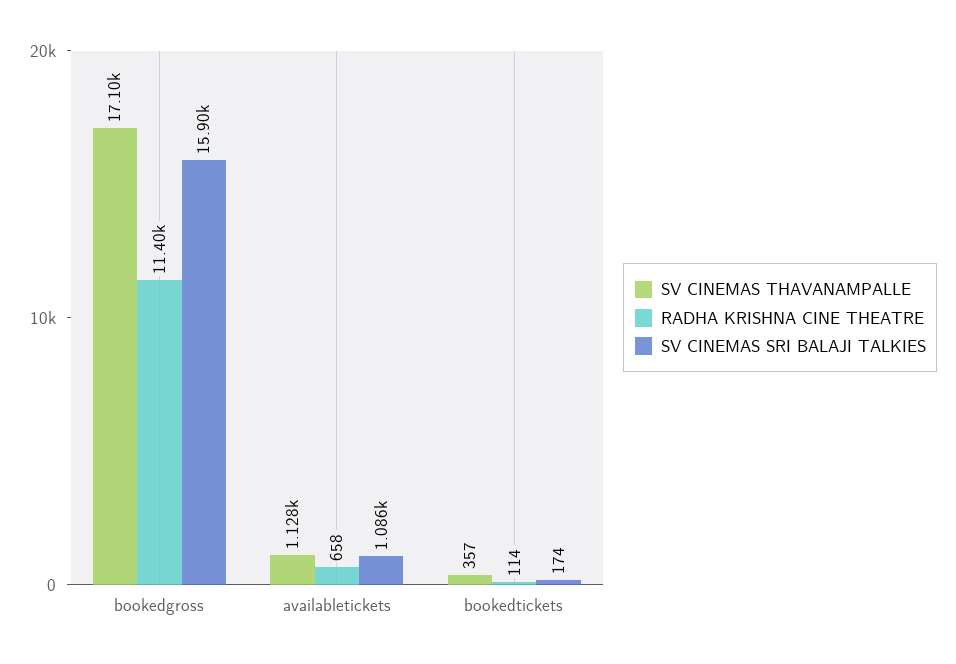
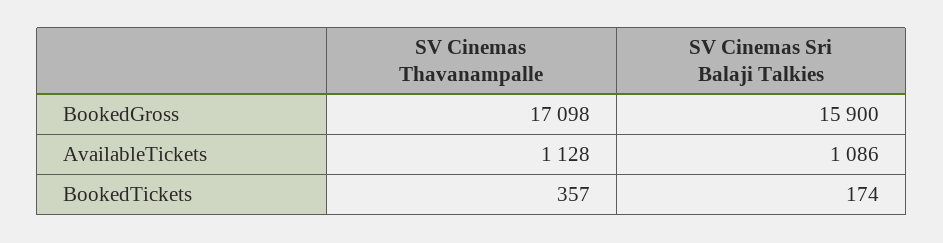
RADHA KRISHNA CINE THEATRE, bookedgross: 11400 -> none
RADHA KRISHNA CINE THEATRE, availabletickets: 658 -> none
RADHA KRISHNA CINE THEATRE, bookedtickets: 114 -> none

